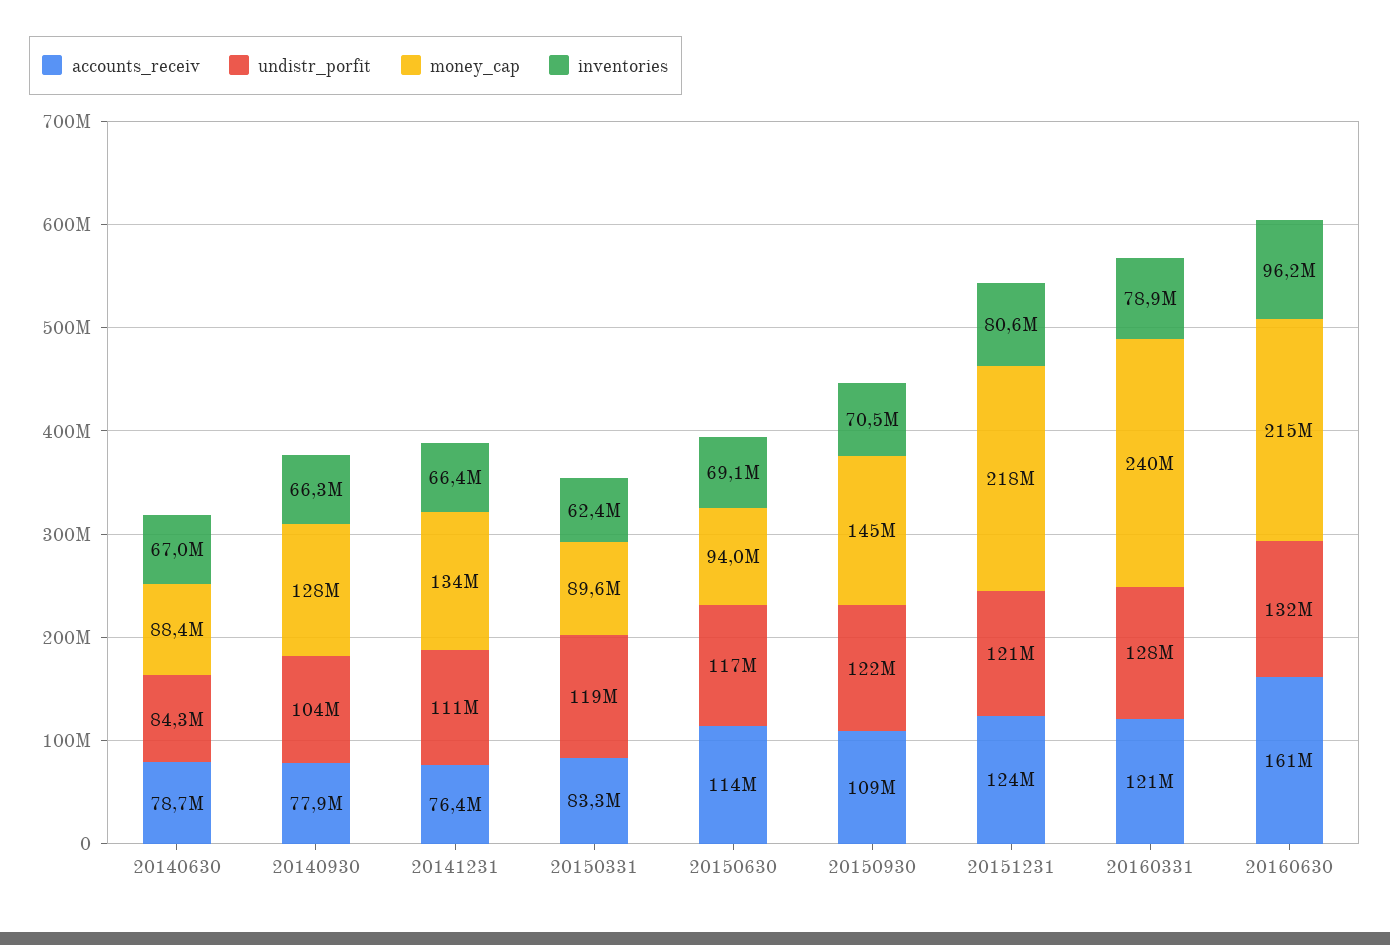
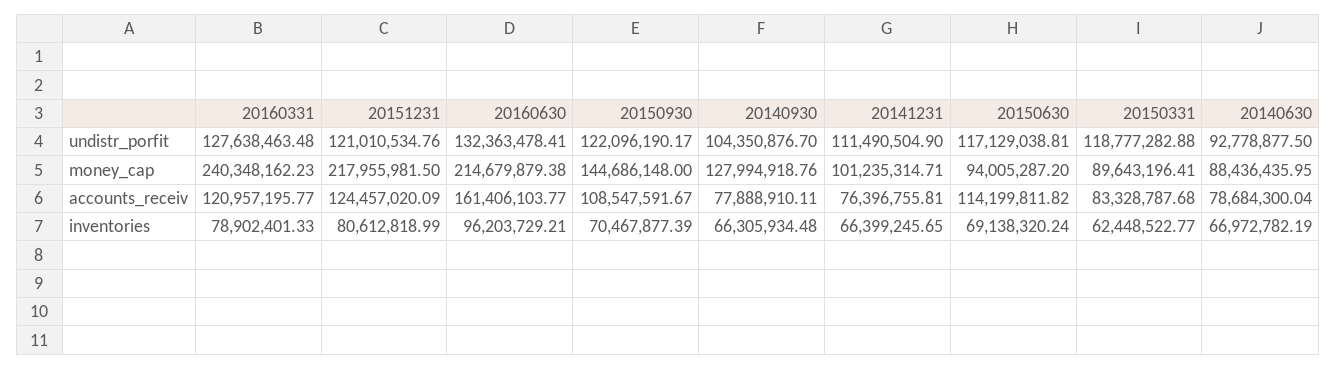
undistr_porfit, 20140630: 84300000 -> 92778877.5
money_cap, 20141231: 134000000 -> 101235314.71

